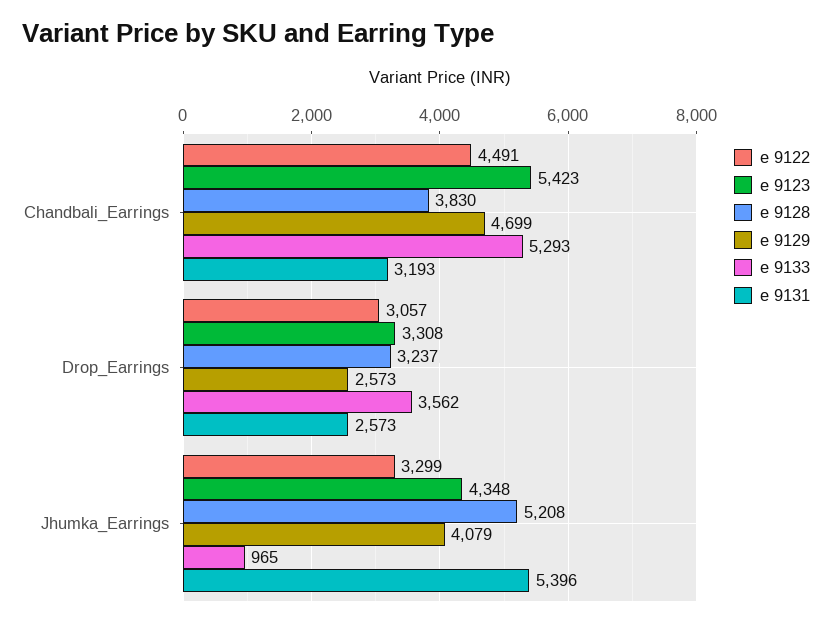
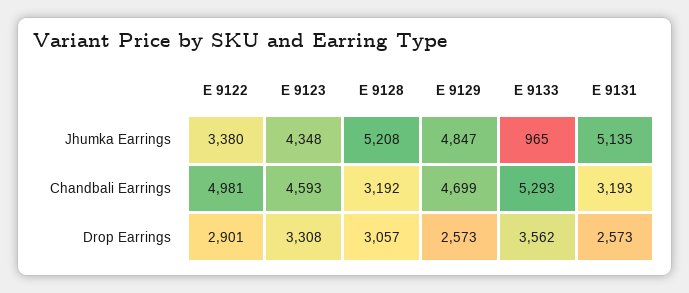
e 9122, Chandbali_Earrings: 4491 -> 4981
e 9123, Chandbali_Earrings: 5423 -> 4593
e 9128, Chandbali_Earrings: 3830 -> 3192
e 9122, Drop_Earrings: 3057 -> 2901
e 9128, Drop_Earrings: 3237 -> 3057
e 9122, Jhumka_Earrings: 3299 -> 3380
e 9129, Jhumka_Earrings: 4079 -> 4847
e 9131, Jhumka_Earrings: 5396 -> 5135

